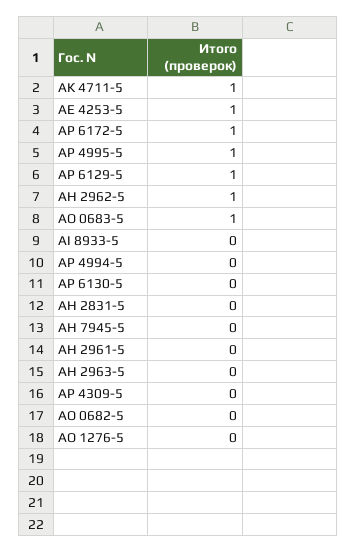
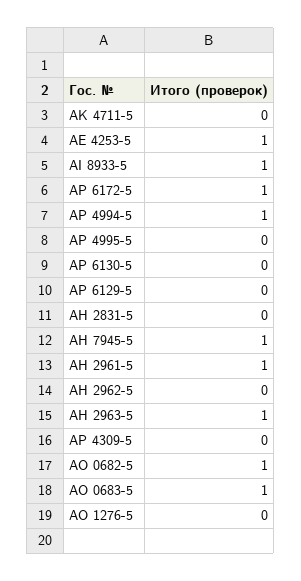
АК 4711-5: 1 -> 0
АР 4995-5: 1 -> 0
АР 6129-5: 1 -> 0
АН 2962-5: 1 -> 0
АI 8933-5: 0 -> 1
АР 4994-5: 0 -> 1
АН 7945-5: 0 -> 1
АН 2961-5: 0 -> 1
АН 2963-5: 0 -> 1
АО 0682-5: 0 -> 1

